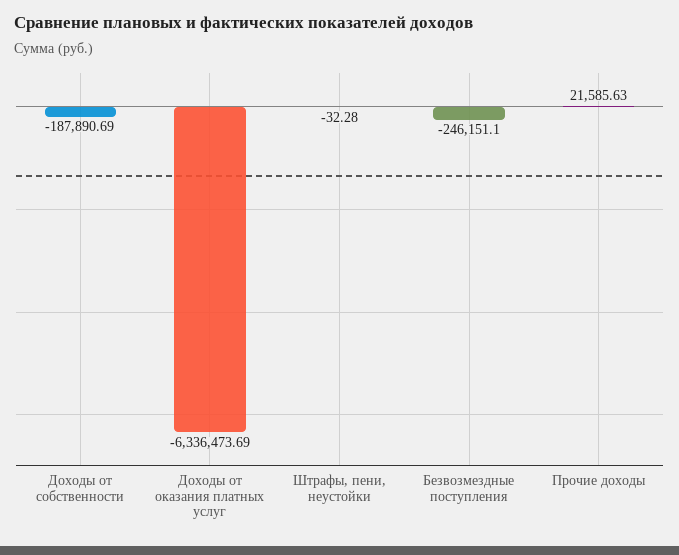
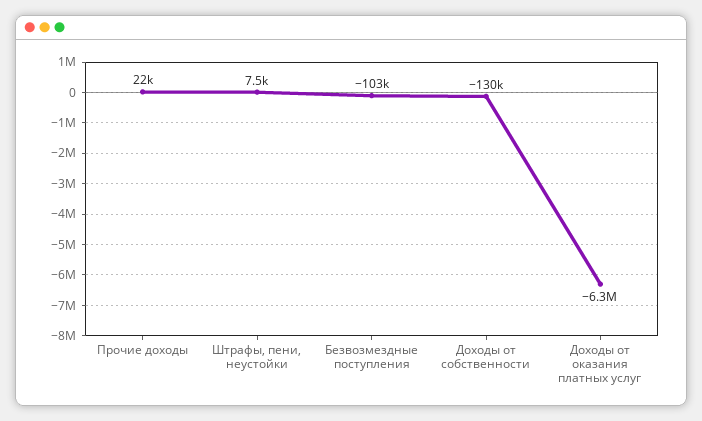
Доходы от собственности: -187890.69 -> -130000
Штрафы, пени, неустойки: -32.28 -> 7500
Безвозмездные поступления: -246151.1 -> -103000

